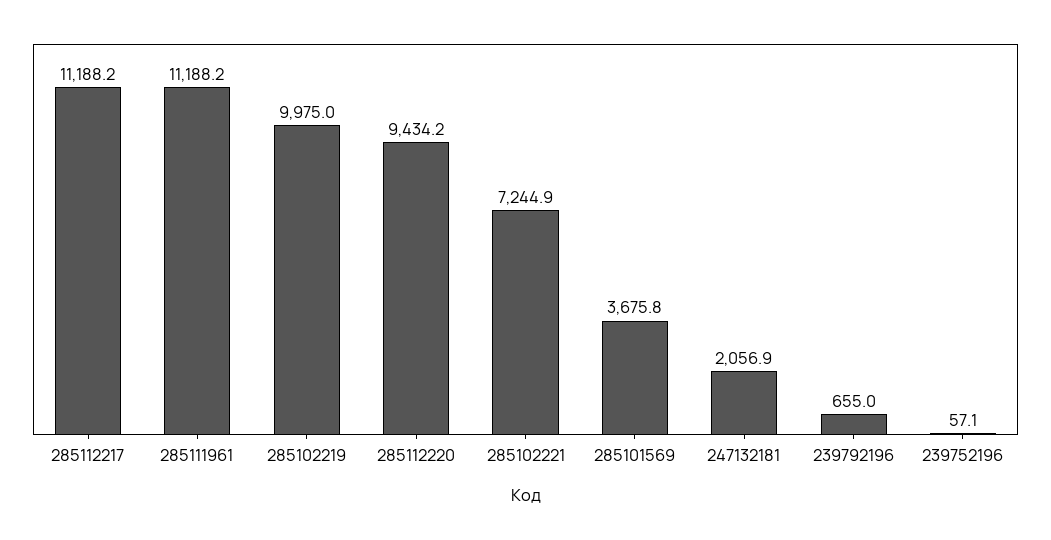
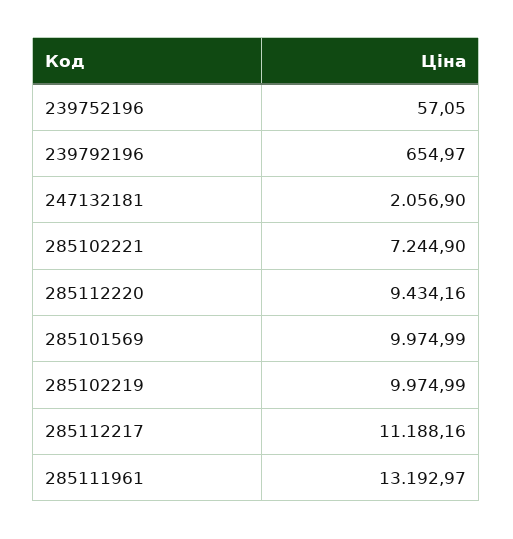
285111961: 11188.2 -> 13192.97
285101569: 3675.8 -> 9974.99

